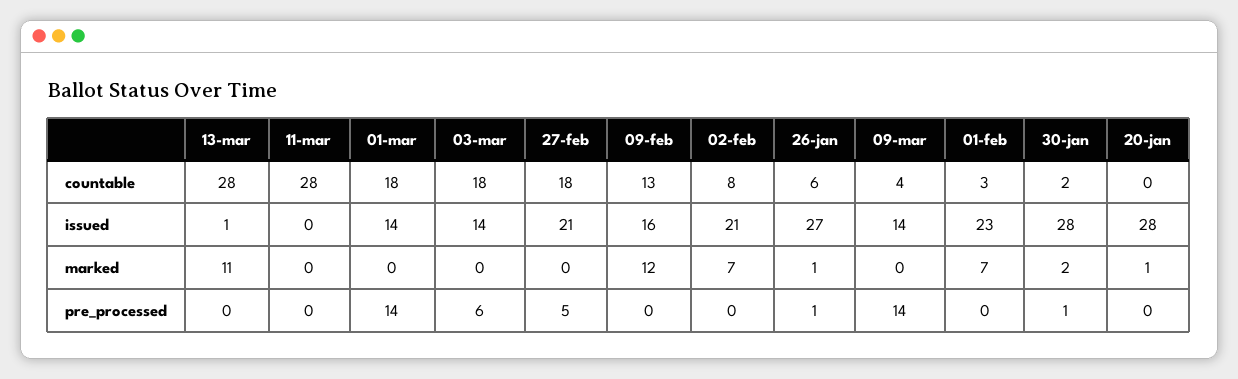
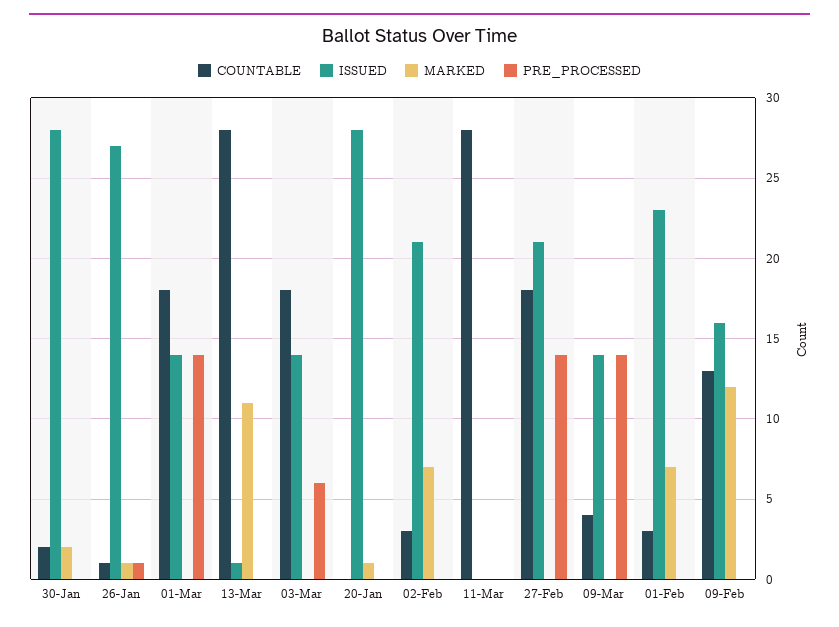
countable, 02-feb: 8 -> 3
countable, 26-jan: 6 -> 1
pre_processed, 27-feb: 5 -> 14
pre_processed, 30-jan: 1 -> 0

